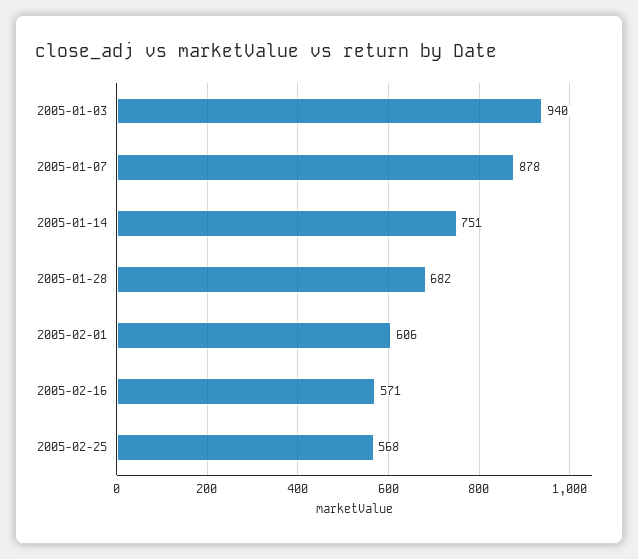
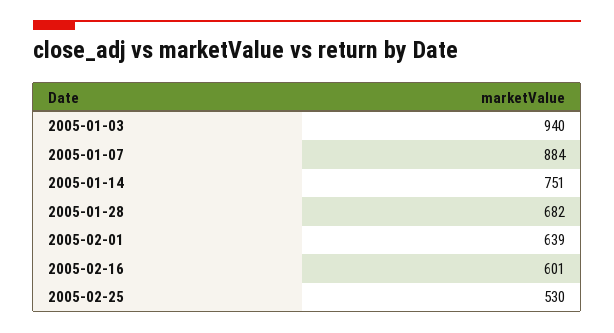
2005-01-07: 878 -> 884
2005-02-01: 606 -> 639
2005-02-16: 571 -> 601
2005-02-25: 568 -> 530

